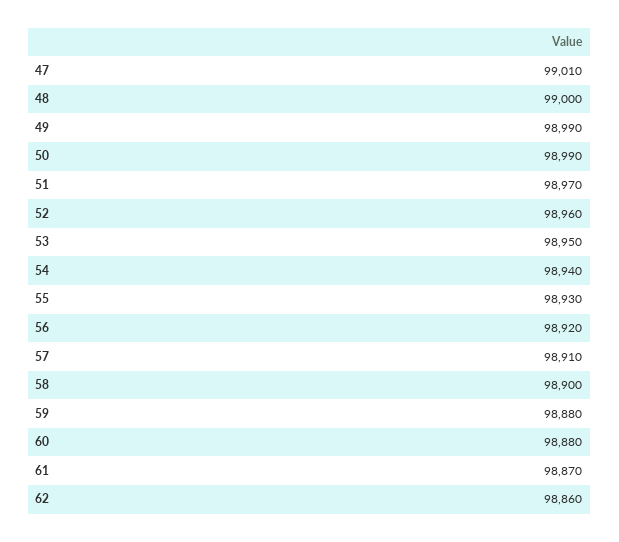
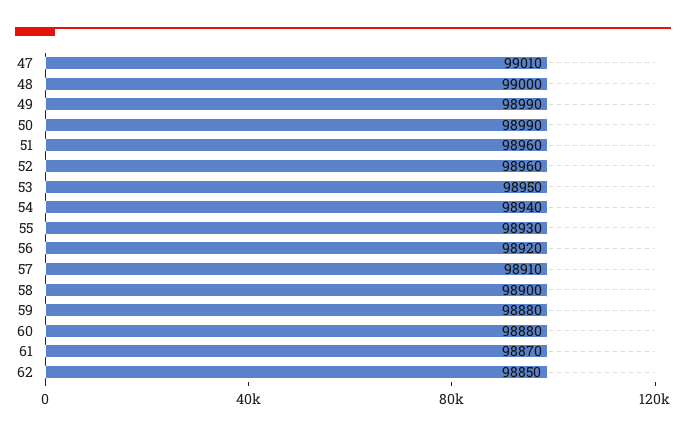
51: 98970 -> 98960
62: 98860 -> 98850

